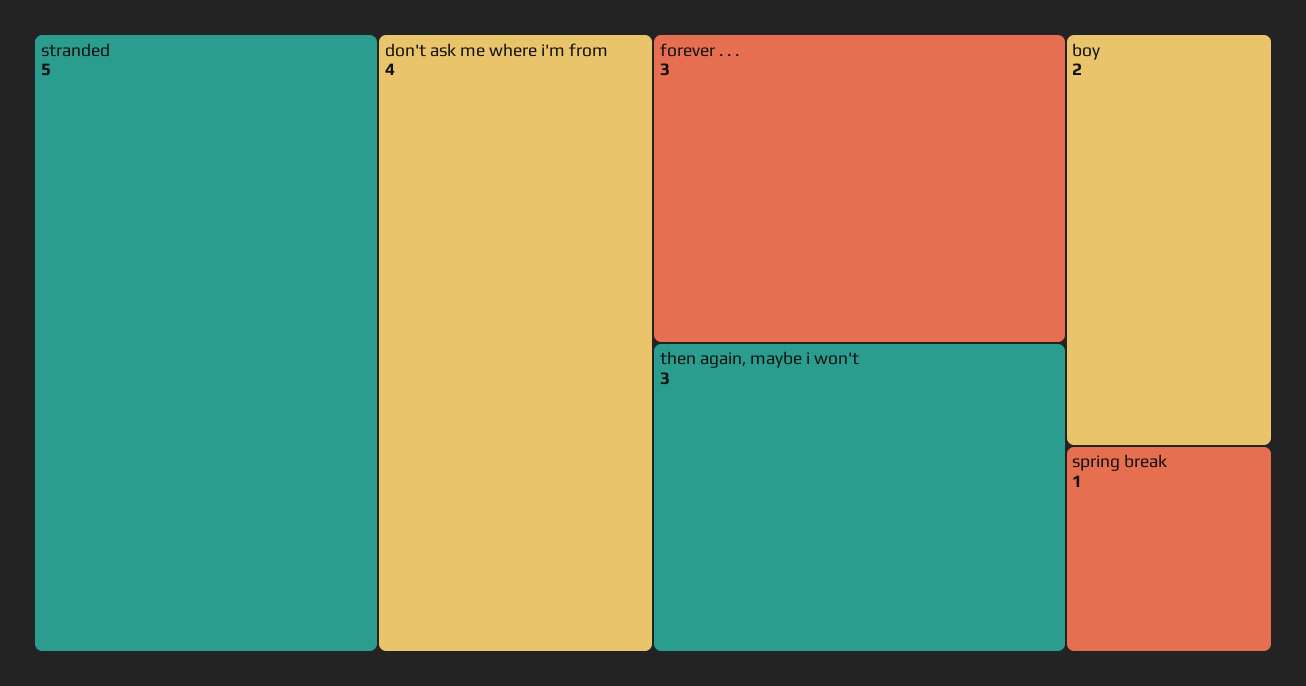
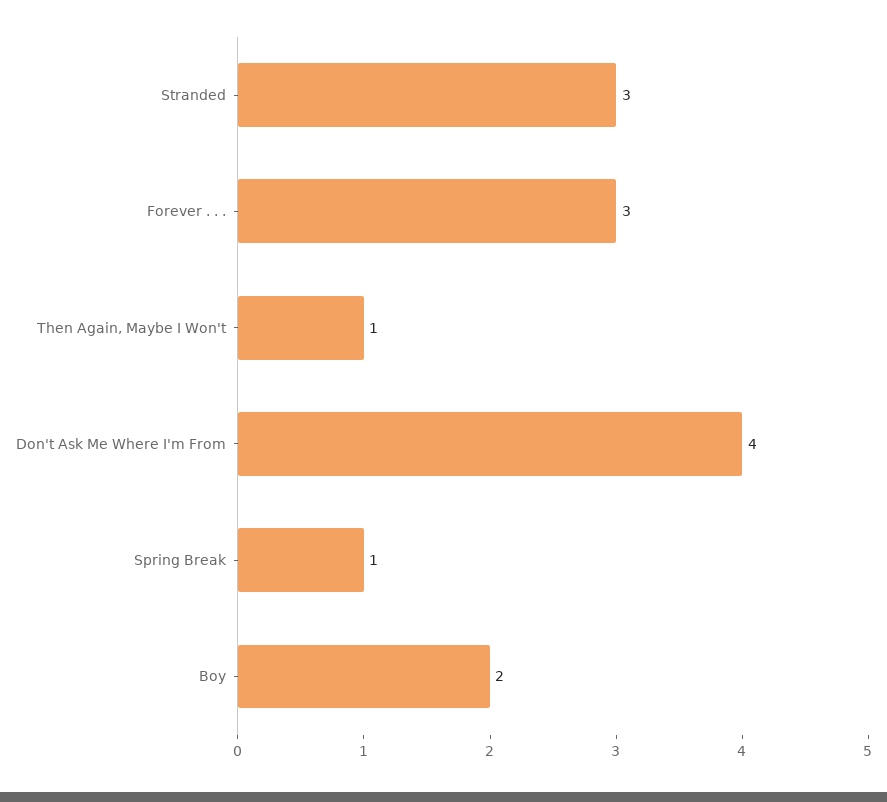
stranded: 5 -> 3
then again, maybe i won't: 3 -> 1

